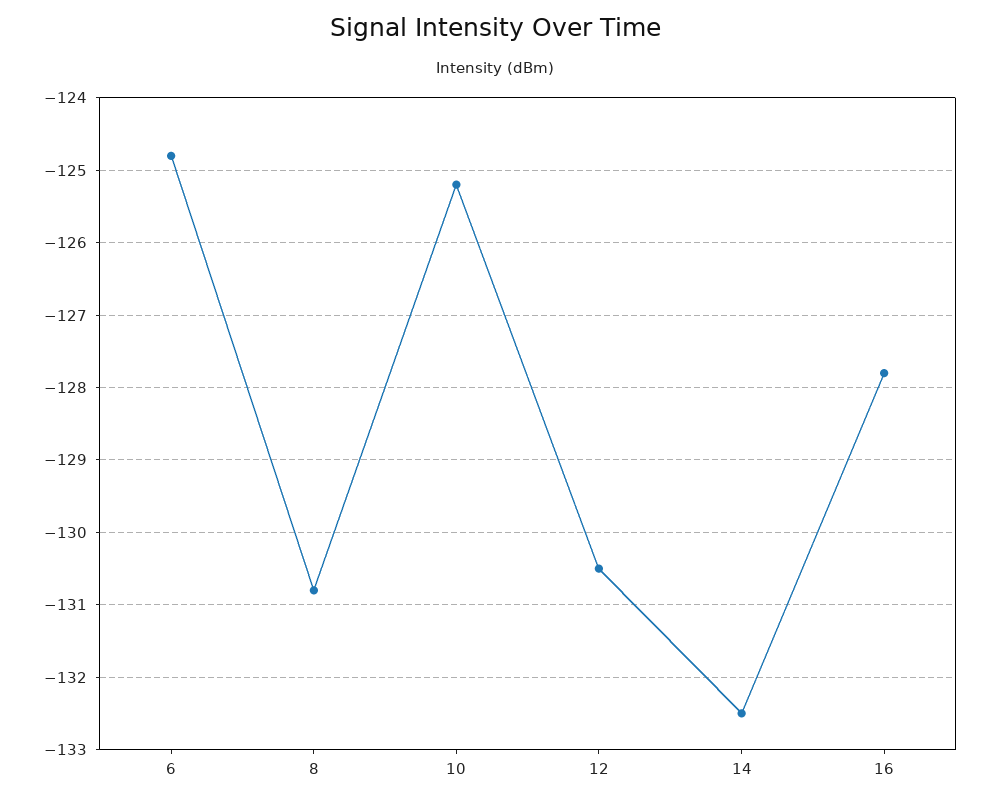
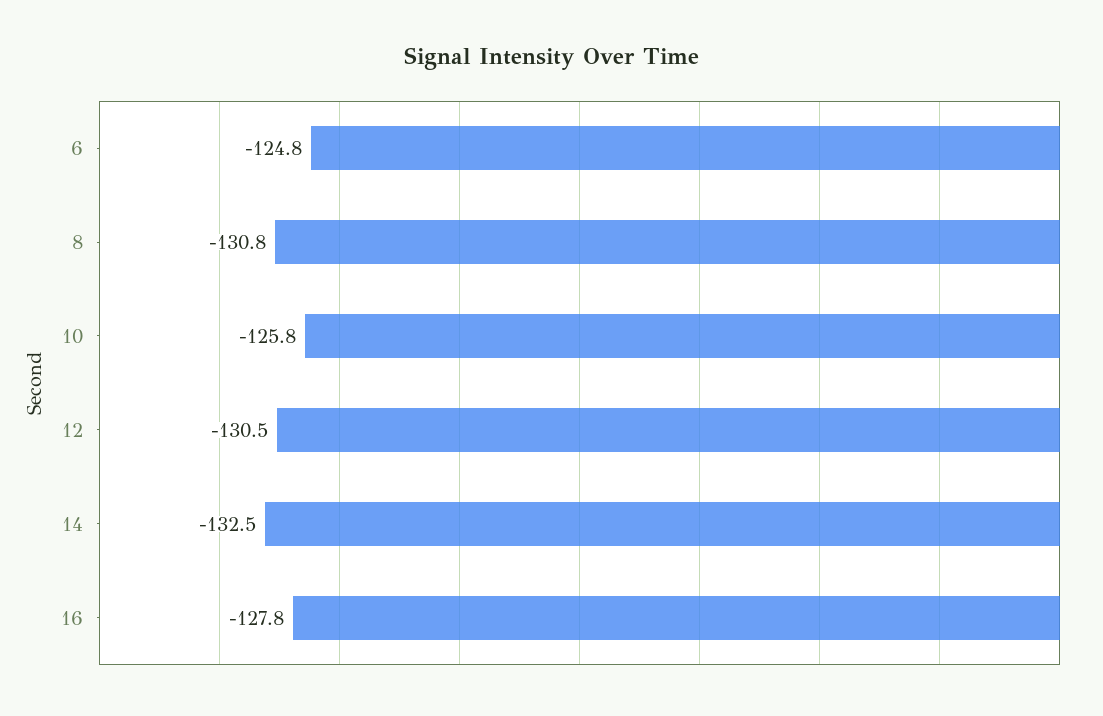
10: -125.2 -> -125.8

